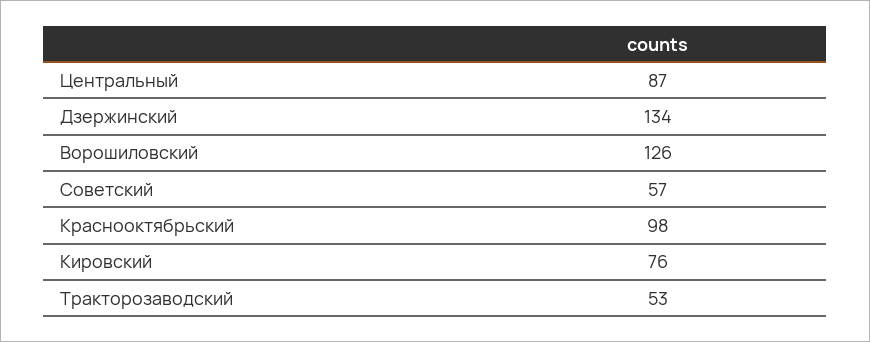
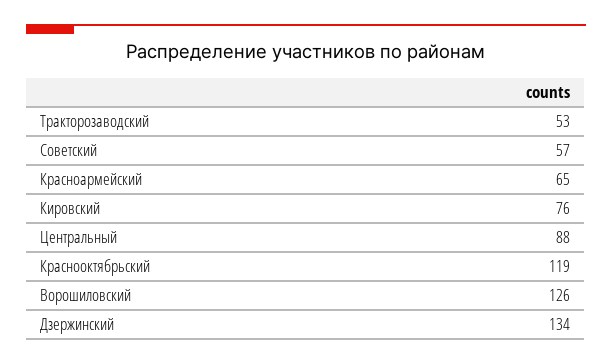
Центральный: 87 -> 88
Краснооктябрьский: 98 -> 119
Красноармейский: none -> 65

